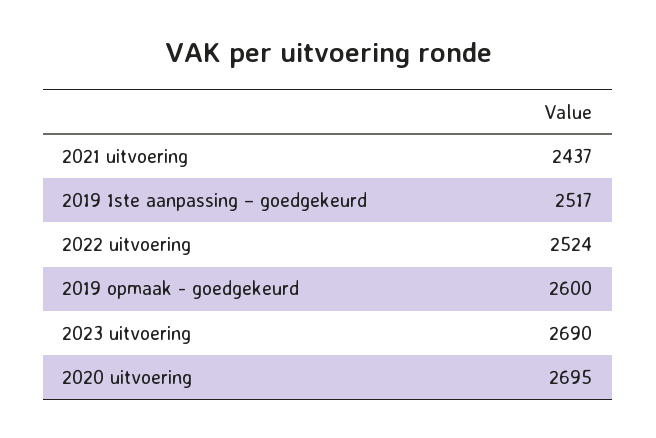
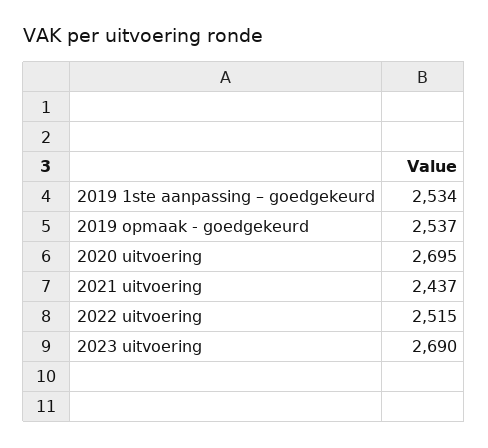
2019 1ste aanpassing – goedgekeurd: 2517 -> 2534
2022 uitvoering: 2524 -> 2515
2019 opmaak - goedgekeurd: 2600 -> 2537

